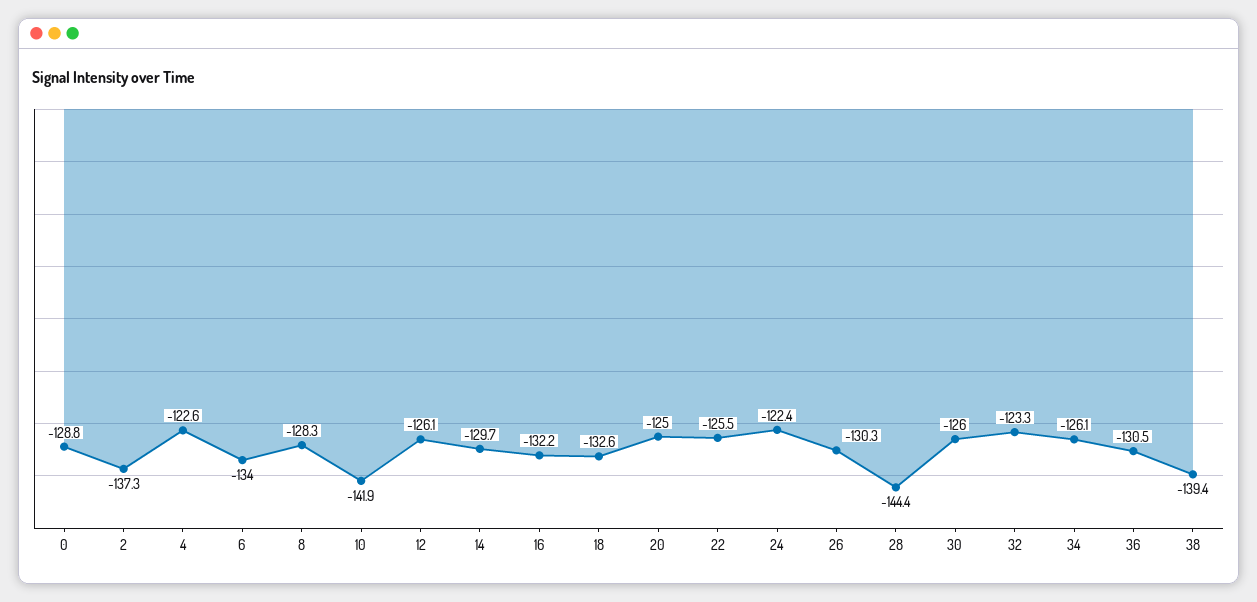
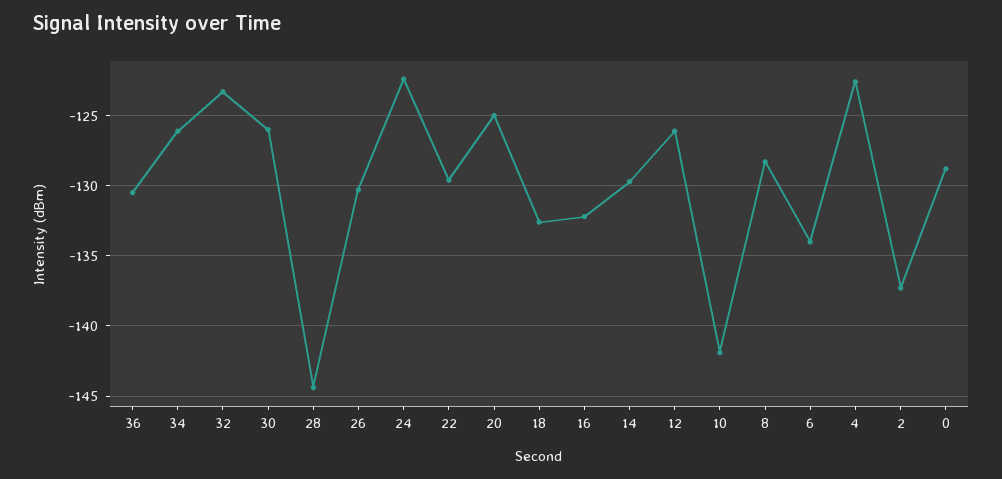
22: -125.5 -> -129.5
38: -139.4 -> none

